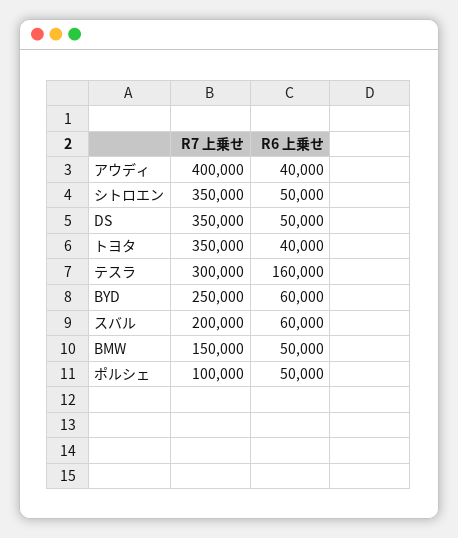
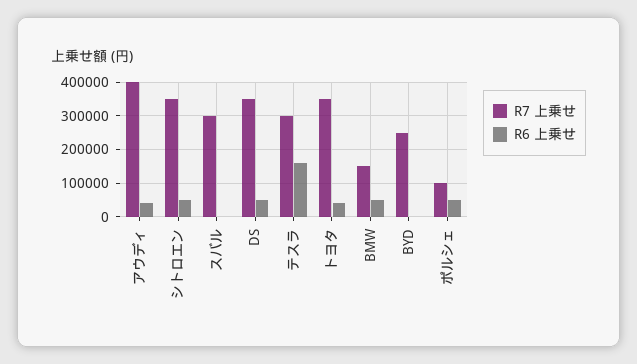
R6 上乗せ, BYD: 60000 -> 0
R7 上乗せ, スバル: 200000 -> 300000
R6 上乗せ, スバル: 60000 -> 0

